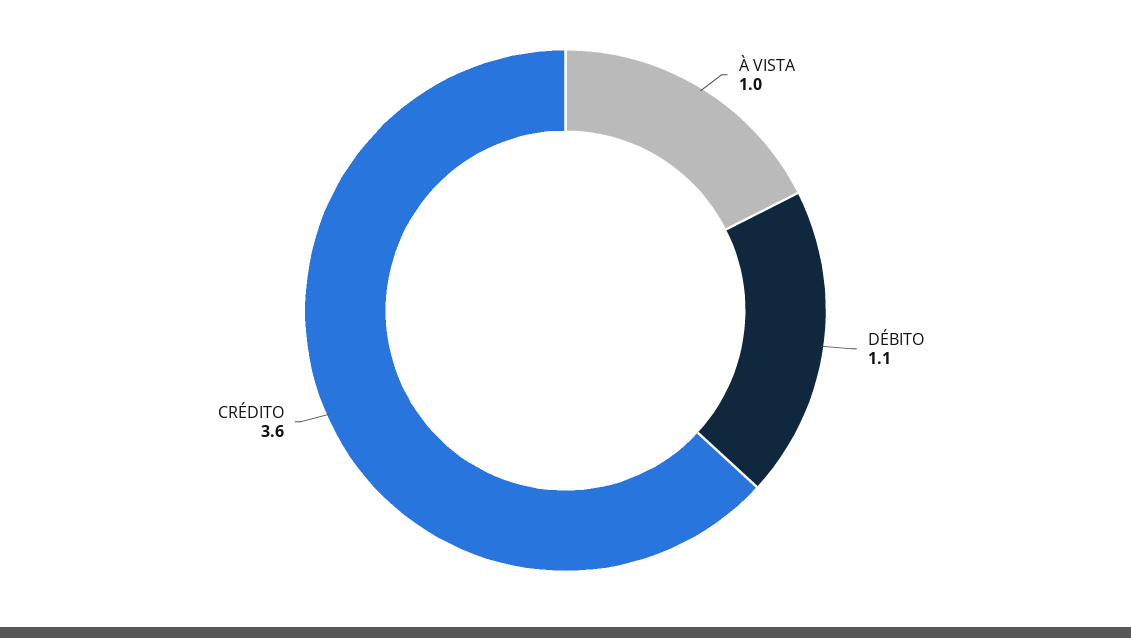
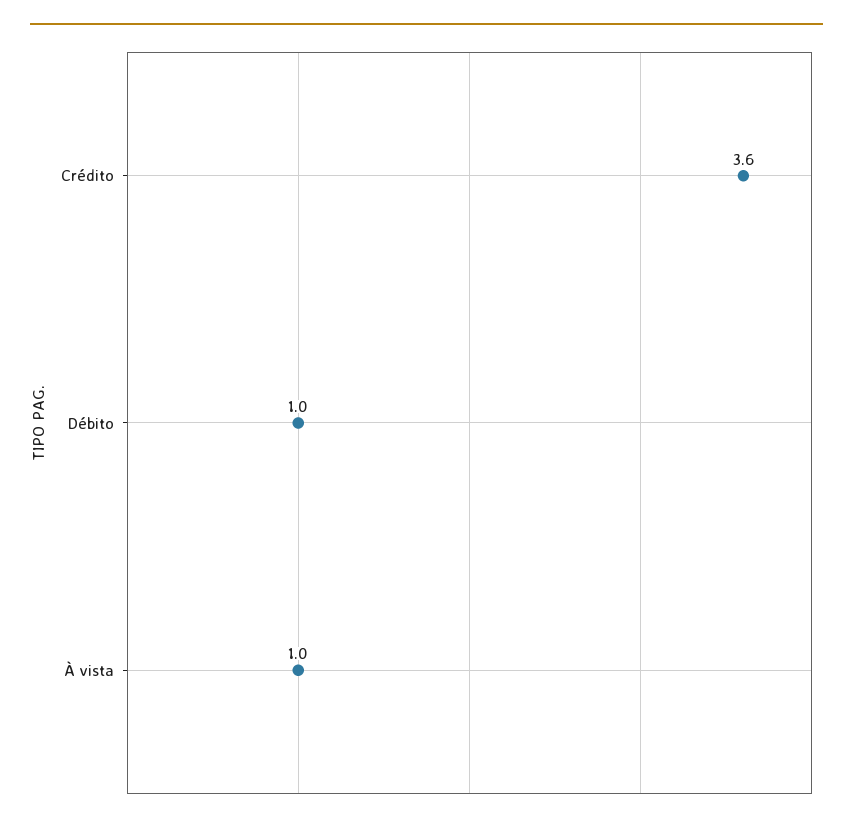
DÉBITO: 1.1 -> 1

